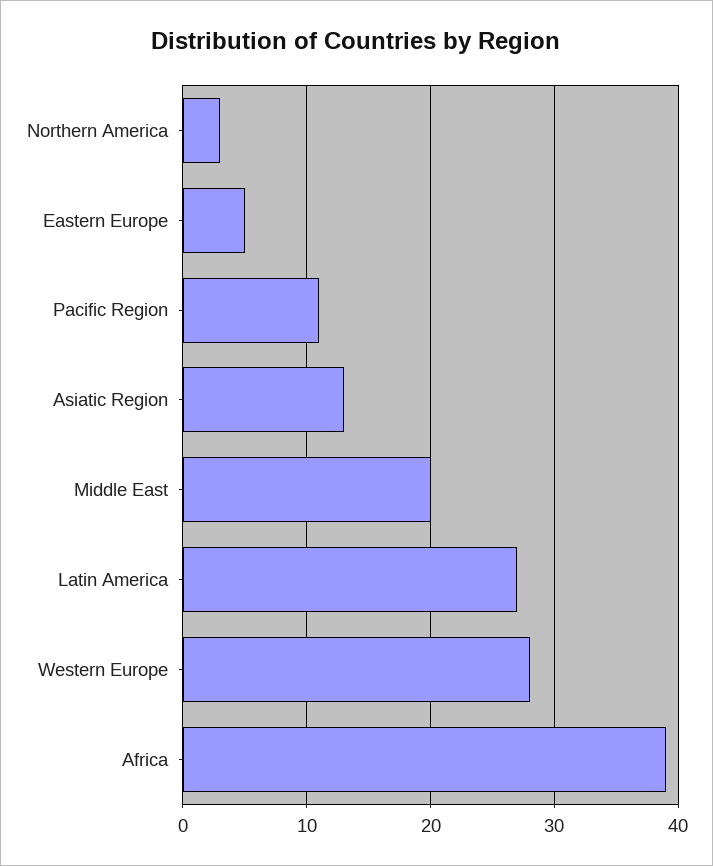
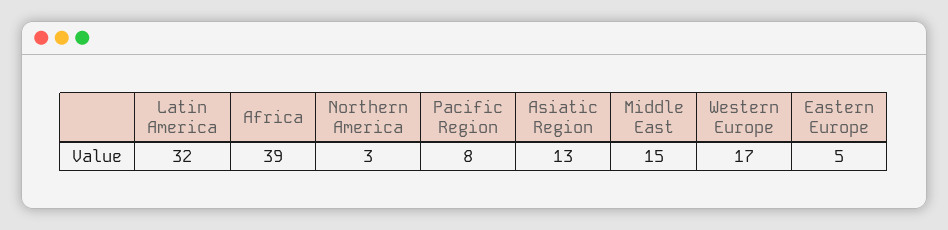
Pacific Region: 11 -> 8
Middle East: 20 -> 15
Latin America: 27 -> 32
Western Europe: 28 -> 17

